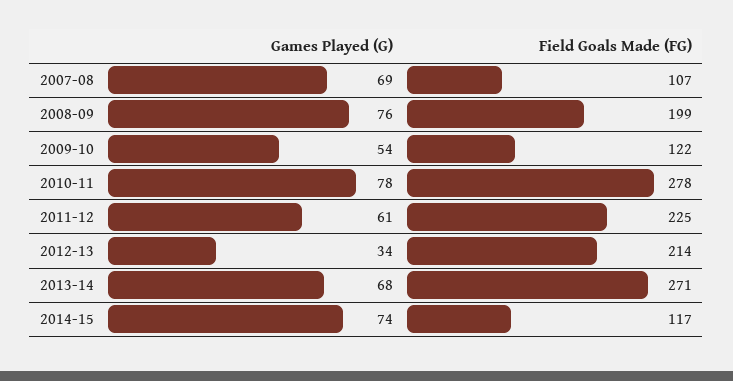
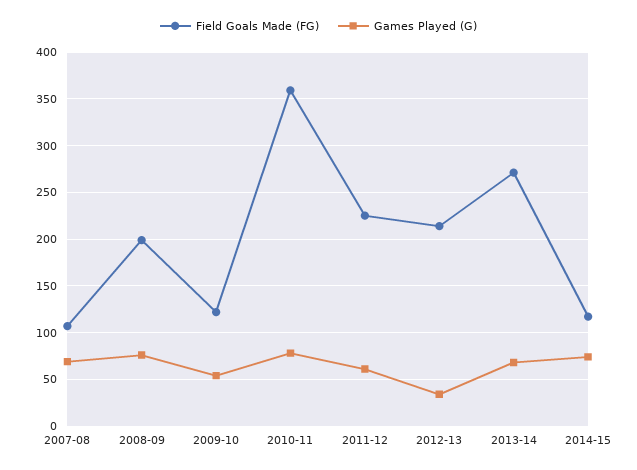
Field Goals Made (FG), 2010-11: 278 -> 360

